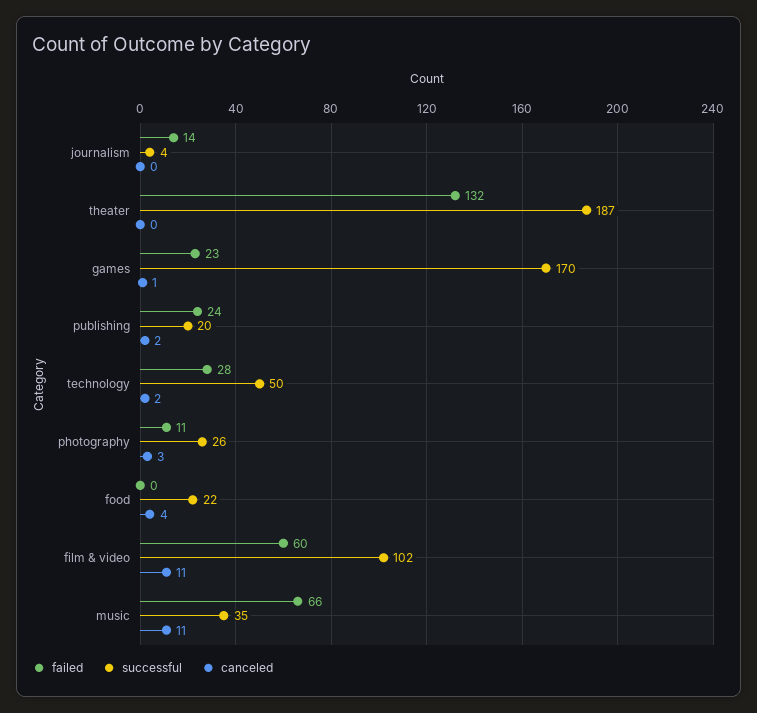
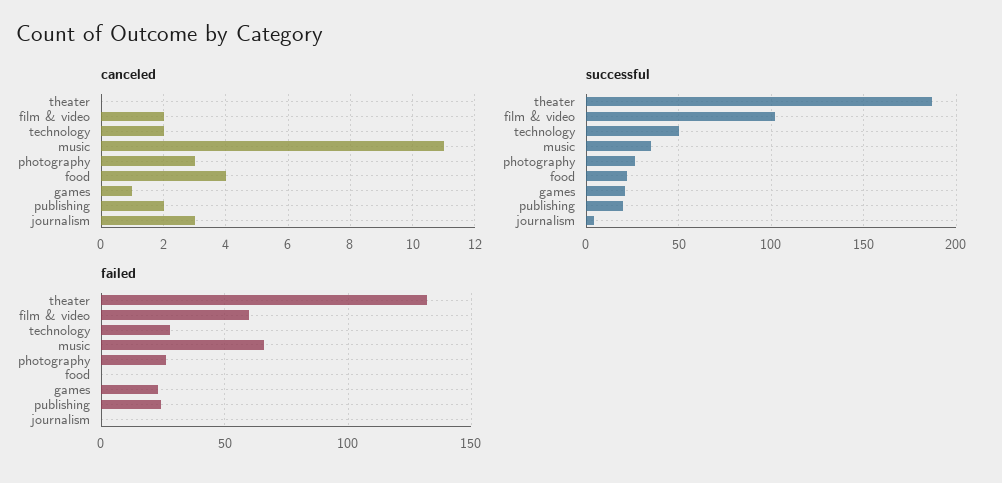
failed, journalism: 14 -> 0
canceled, journalism: 0 -> 3
successful, games: 170 -> 20
failed, photography: 11 -> 25
canceled, film & video: 11 -> 2

